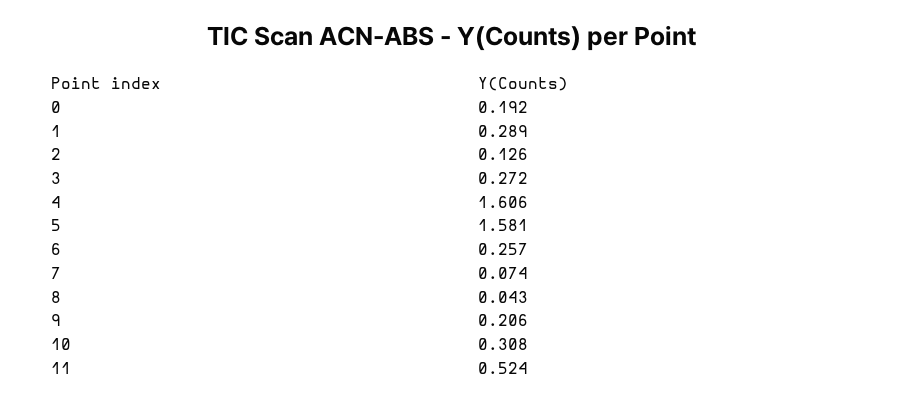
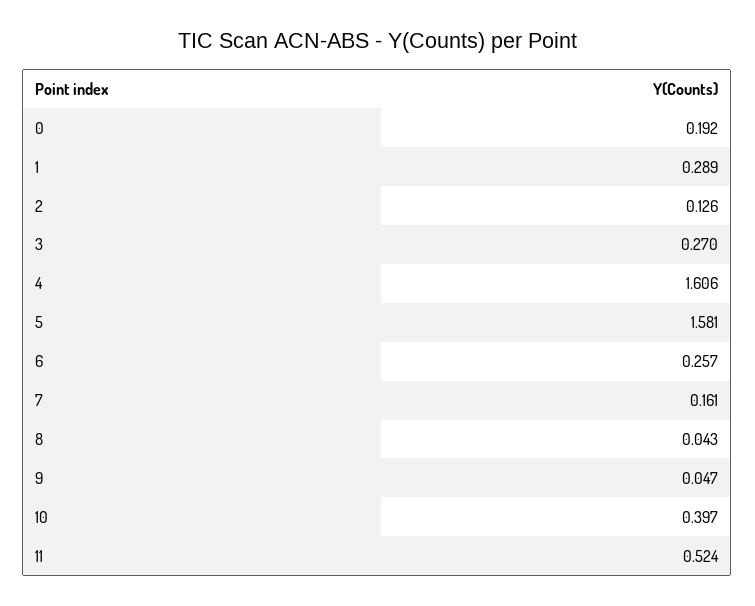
3: 0.272 -> 0.27
7: 0.074 -> 0.161
9: 0.206 -> 0.047
10: 0.308 -> 0.397

